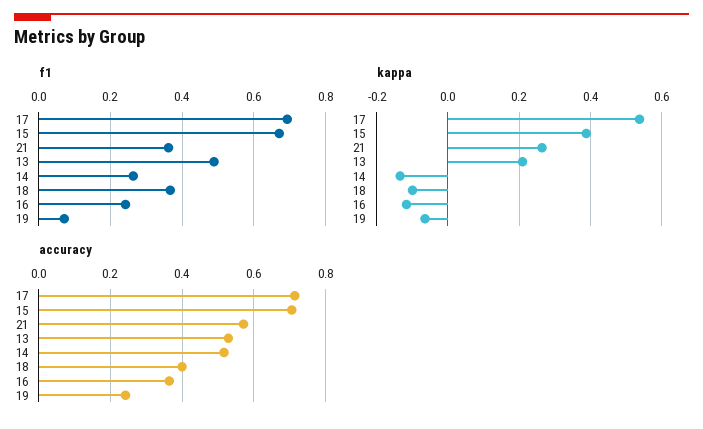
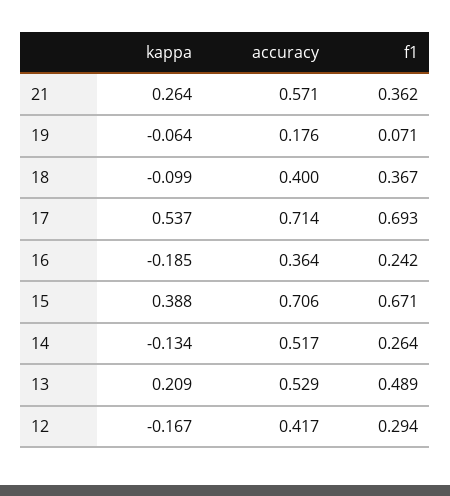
kappa, 16: -0.12 -> -0.185
accuracy, 19: 0.24 -> 0.176
kappa, 12: none -> -0.167
accuracy, 12: none -> 0.417
f1, 12: none -> 0.294

